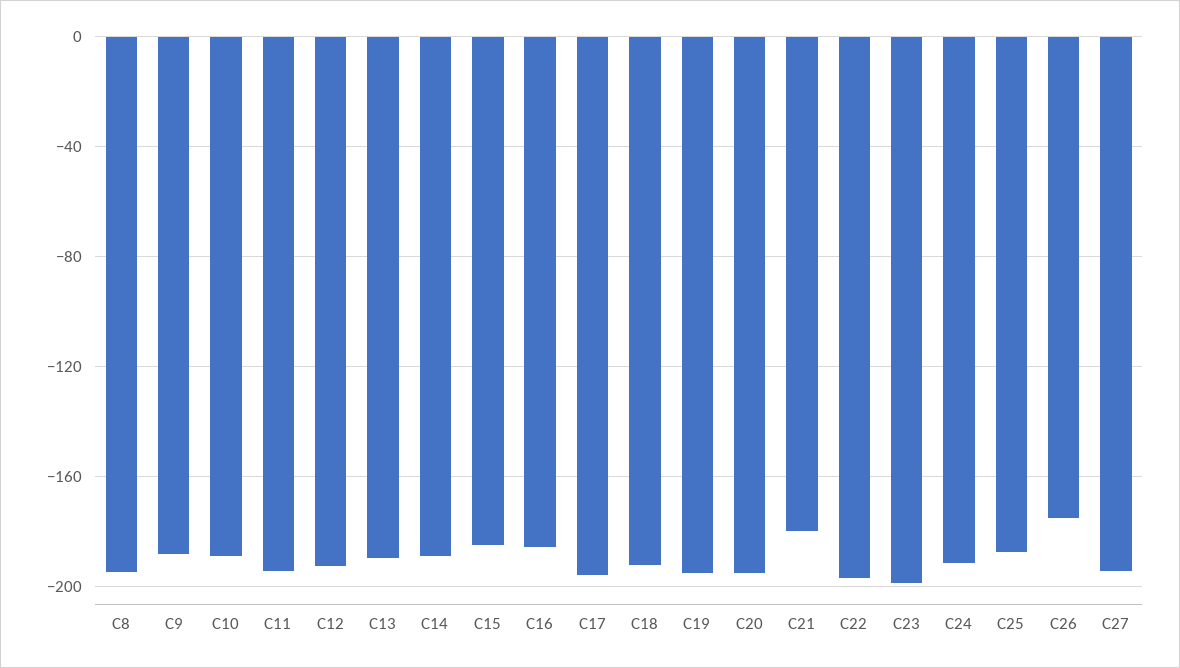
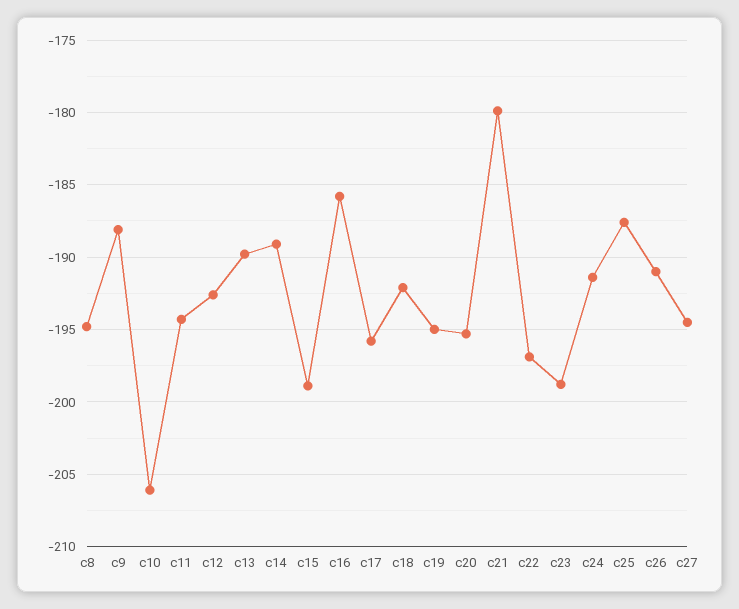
C10: -190 -> -206
C15: -185 -> -199
C26: -175 -> -191

